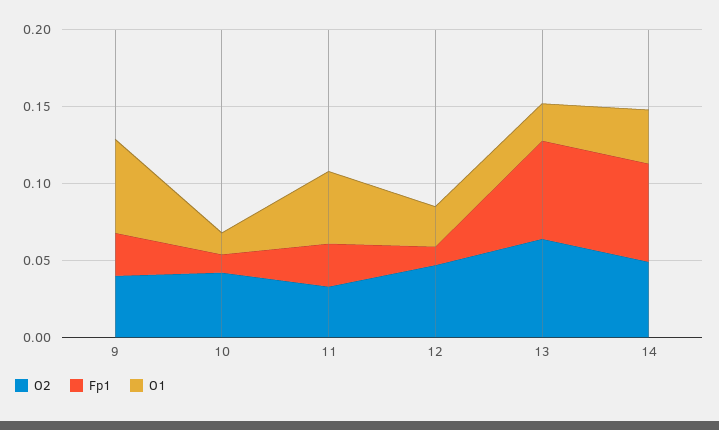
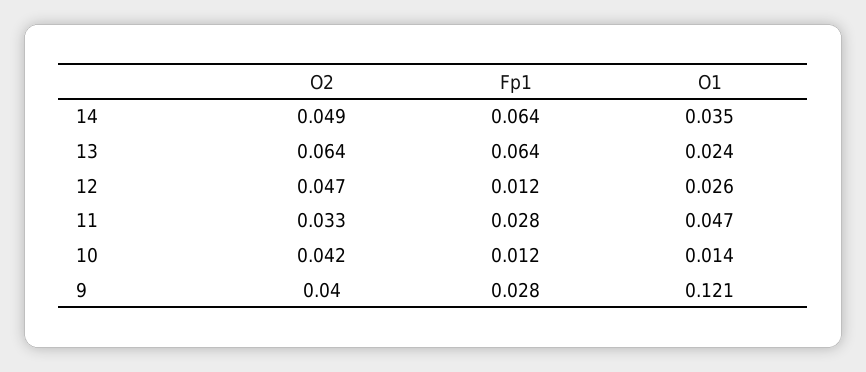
O1, 9: 0.06 -> 0.121

